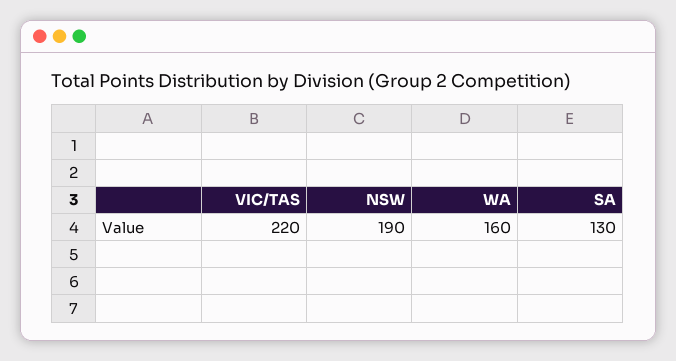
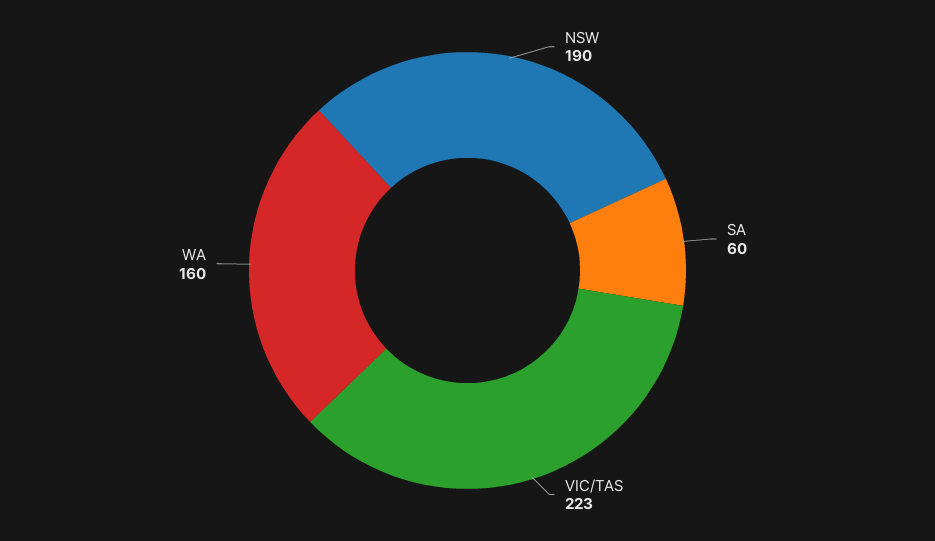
VIC/TAS: 220 -> 223
SA: 130 -> 60

